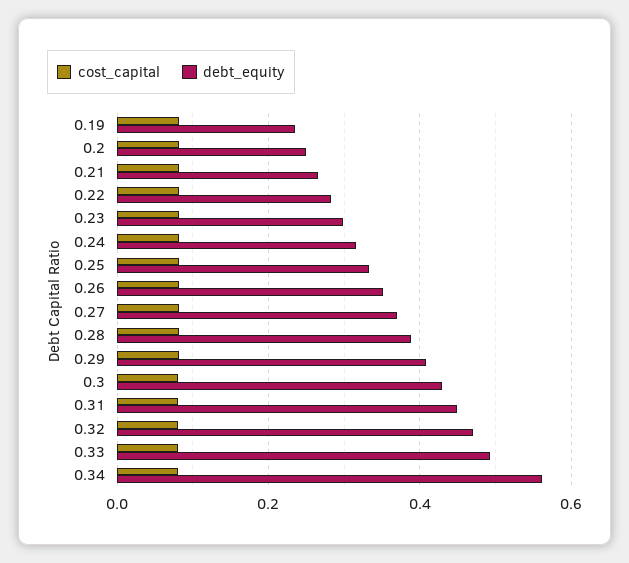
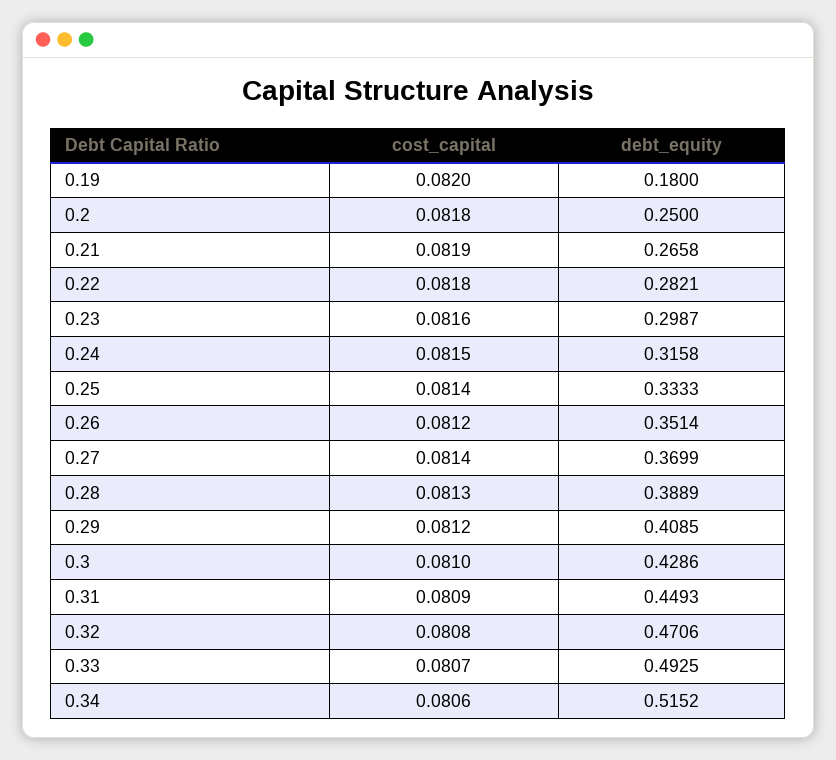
debt_equity, 0.19: 0.24 -> 0.18
debt_equity, 0.34: 0.56 -> 0.5152

